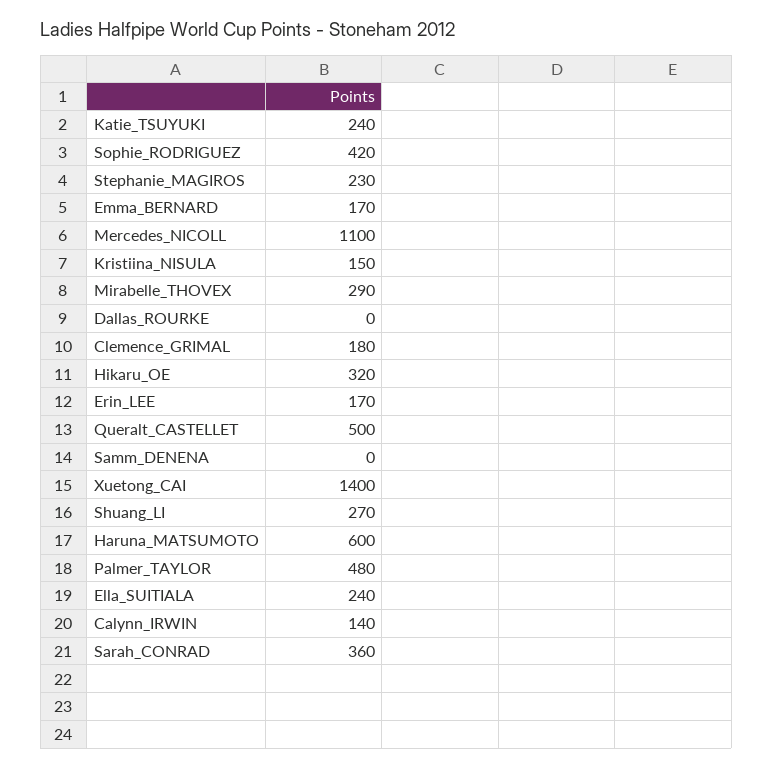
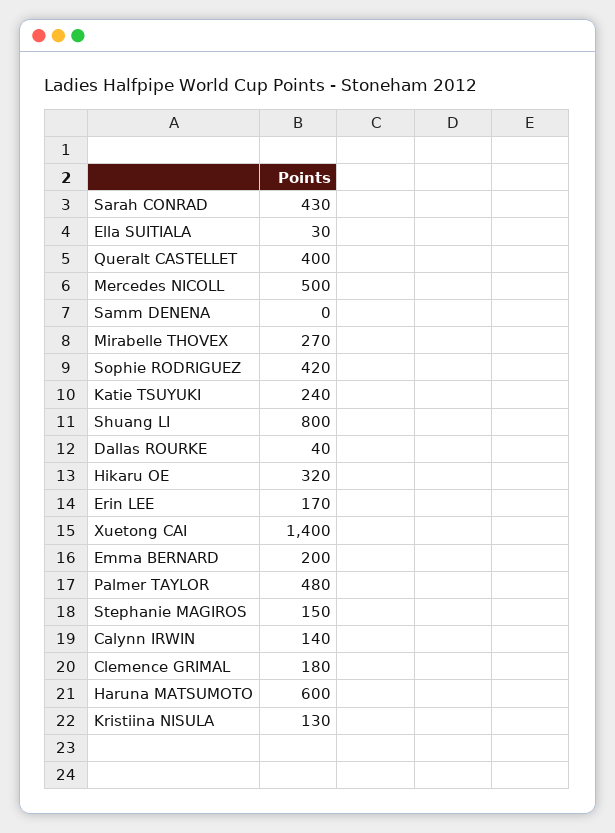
Stephanie_MAGIROS: 230 -> 150
Emma_BERNARD: 170 -> 200
Mercedes_NICOLL: 1100 -> 500
Kristiina_NISULA: 150 -> 130
Mirabelle_THOVEX: 290 -> 270
Dallas_ROURKE: 0 -> 40
Queralt_CASTELLET: 500 -> 400
Shuang_LI: 270 -> 800
Ella_SUITIALA: 240 -> 30
Sarah_CONRAD: 360 -> 430

